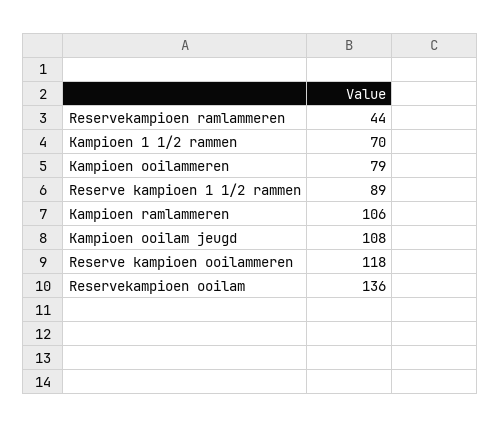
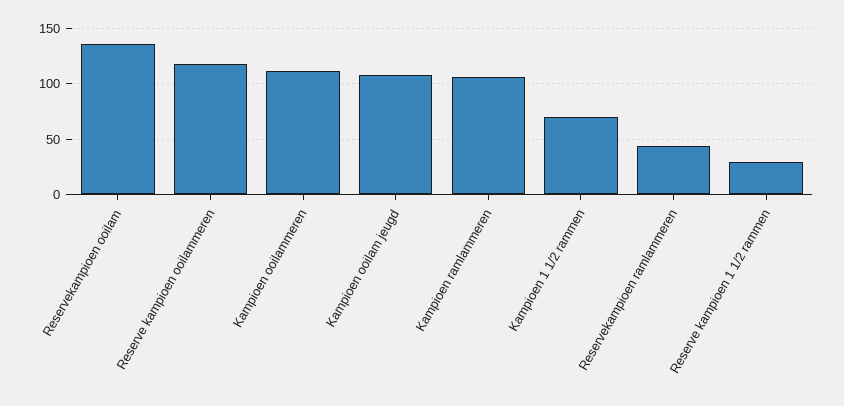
Kampioen ooilammeren: 79 -> 110
Reserve kampioen 1 1/2 rammen: 89 -> 30

